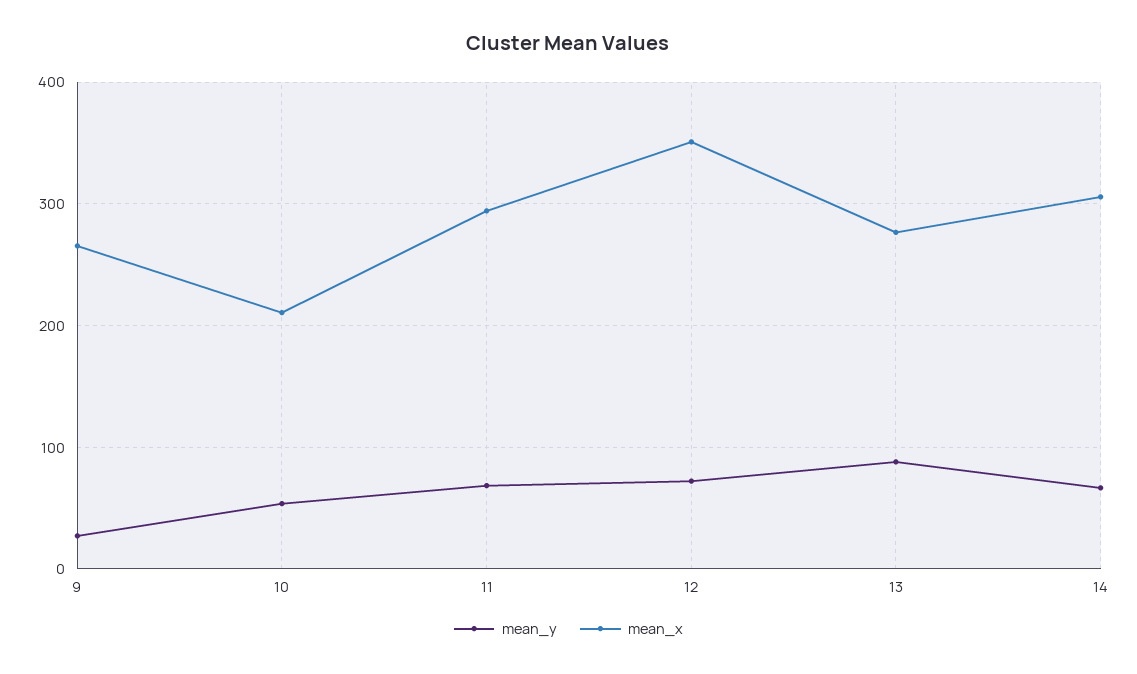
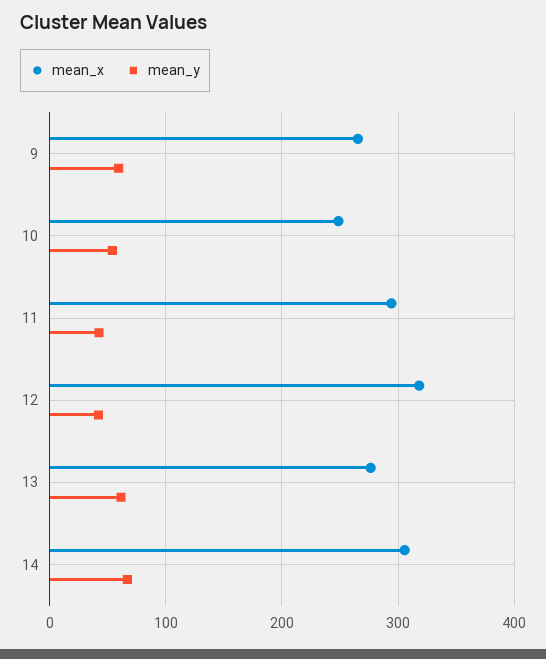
mean_y, 9: 30 -> 60
mean_x, 10: 210 -> 250
mean_y, 11: 70 -> 40
mean_y, 12: 70 -> 40
mean_x, 12: 350 -> 320
mean_y, 13: 90 -> 60

